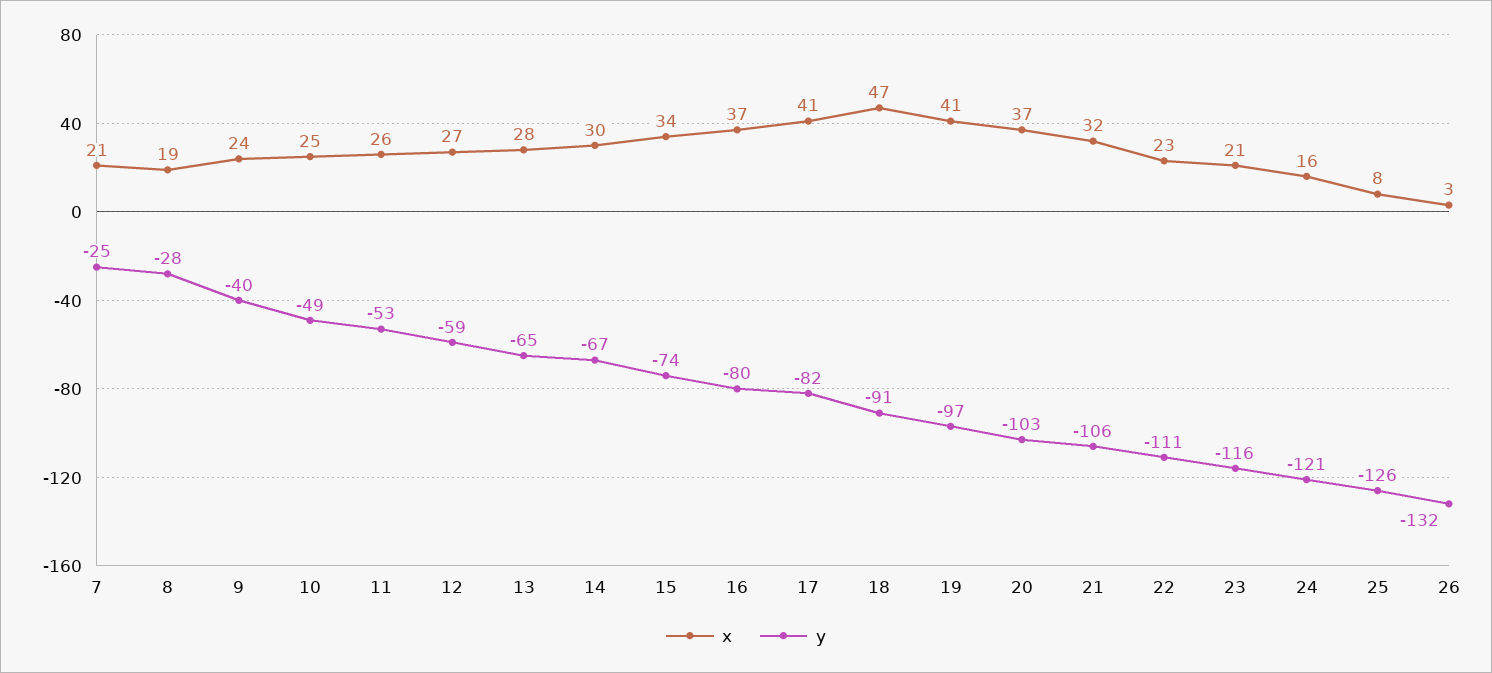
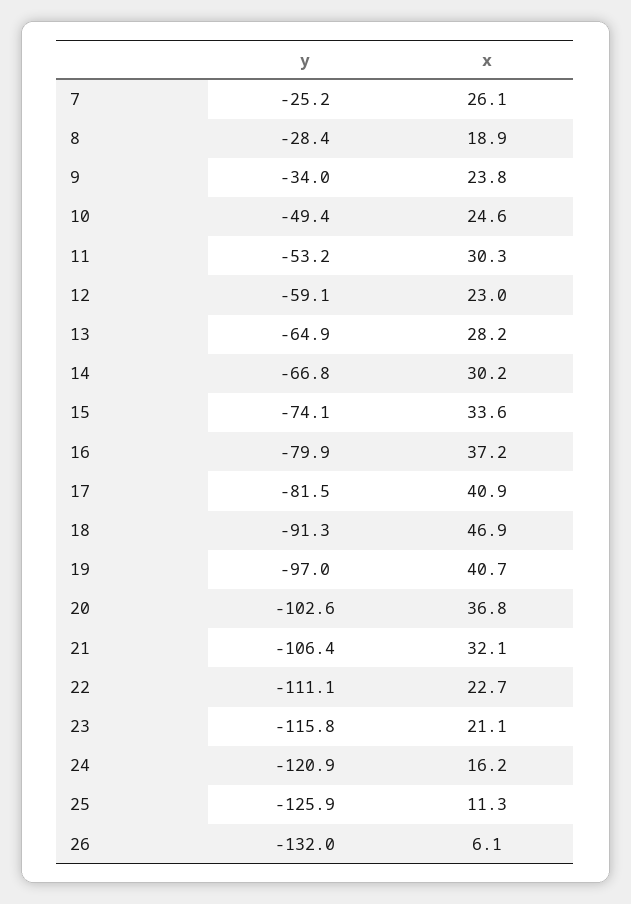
x, 7: 21 -> 26.1
y, 9: -40 -> -34
x, 11: 26 -> 30.3
x, 12: 27 -> 23
x, 25: 8 -> 11.3
x, 26: 3 -> 6.1

